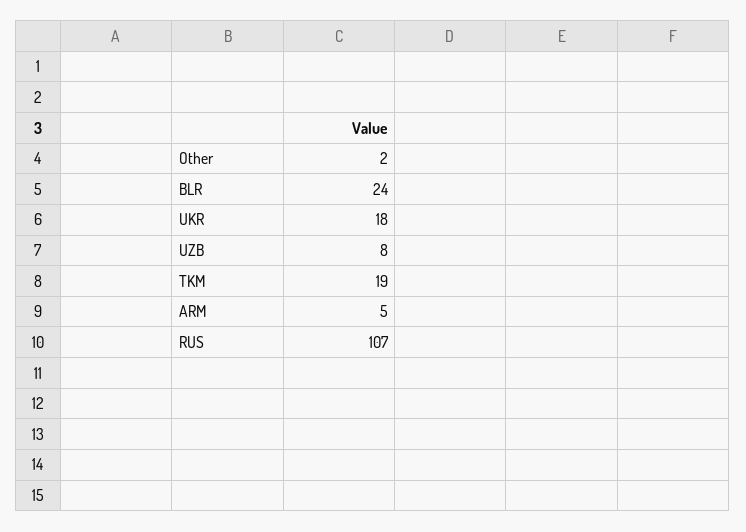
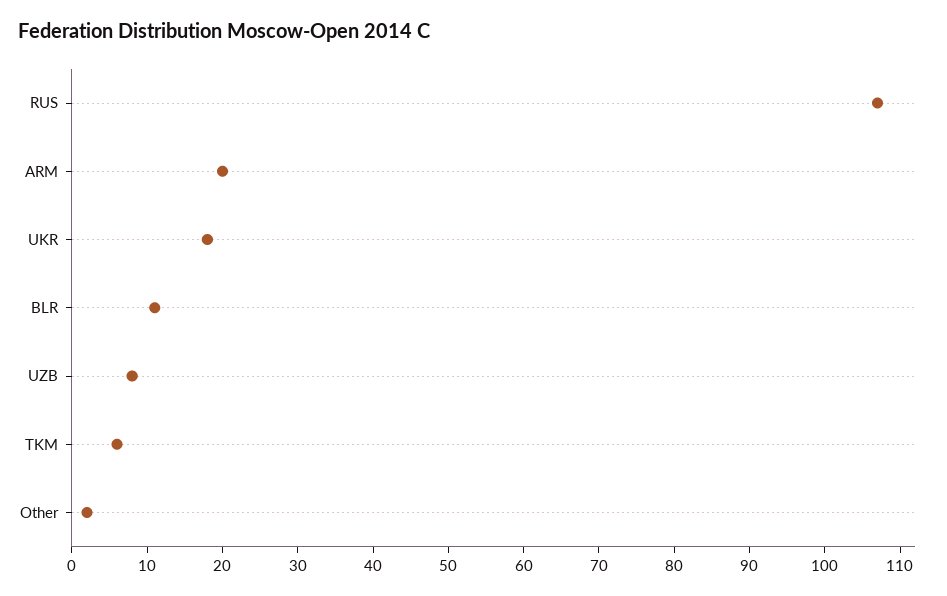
BLR: 24 -> 10
TKM: 19 -> 5
ARM: 5 -> 20

